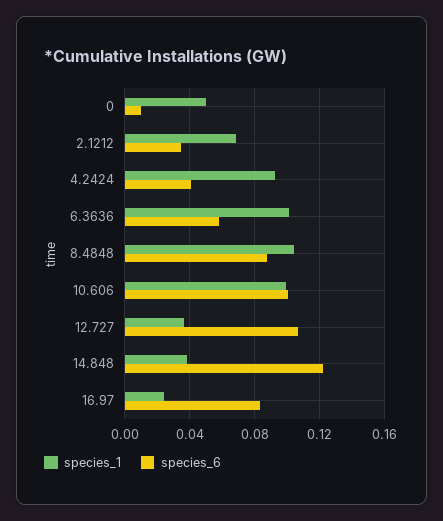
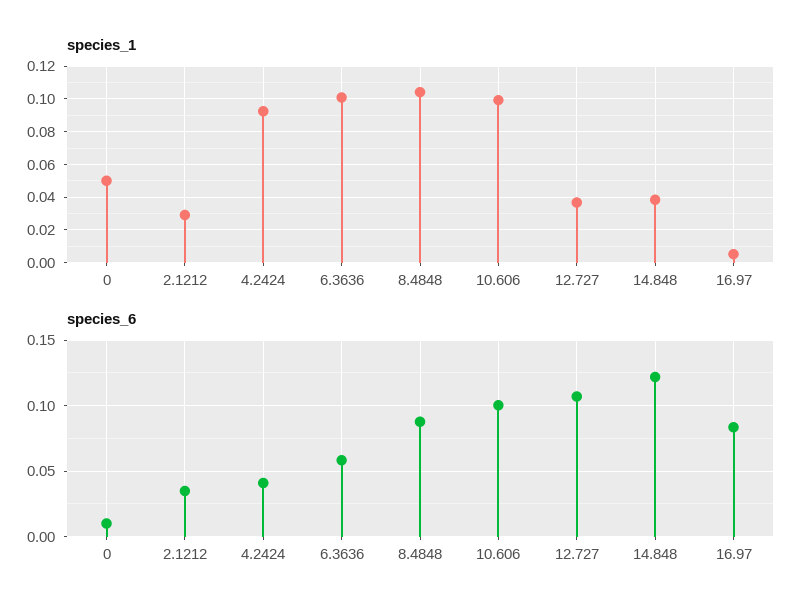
species_1, 2.1212: 0.07 -> 0.03
species_1, 16.97: 0.025 -> 0.005

